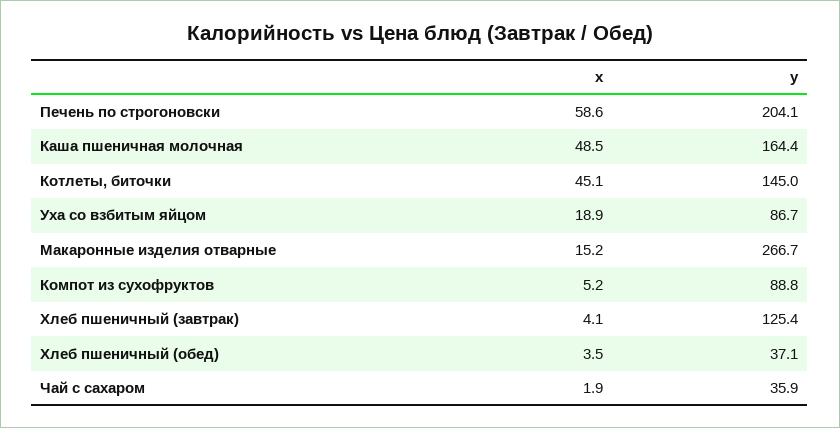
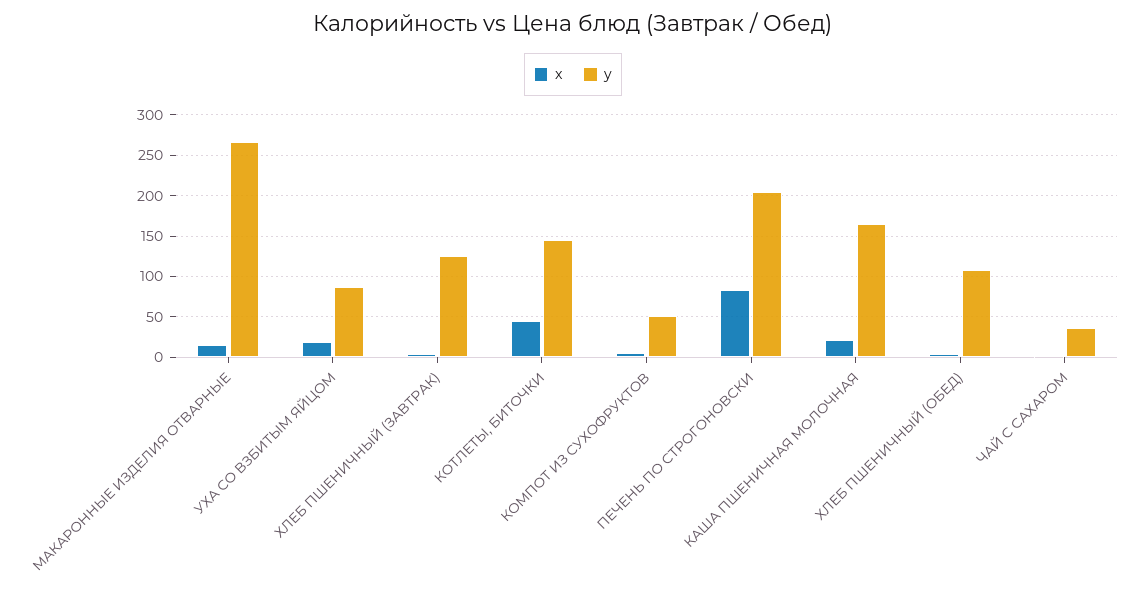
x, Печень по строгоновски: 58.6 -> 80
x, Каша пшеничная молочная: 48.5 -> 20
y, Компот из сухофруктов: 88.8 -> 50
y, Хлеб пшеничный (обед): 37.1 -> 110

